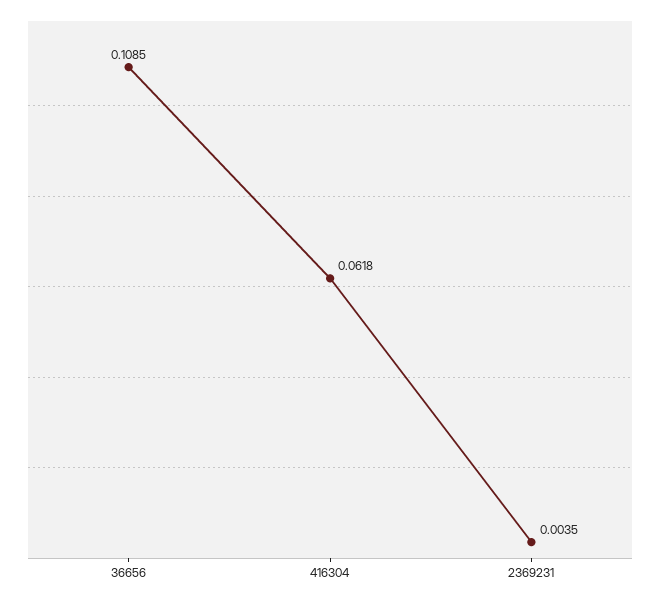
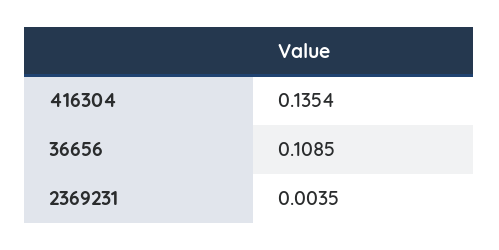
416304: 0.0618 -> 0.1354

